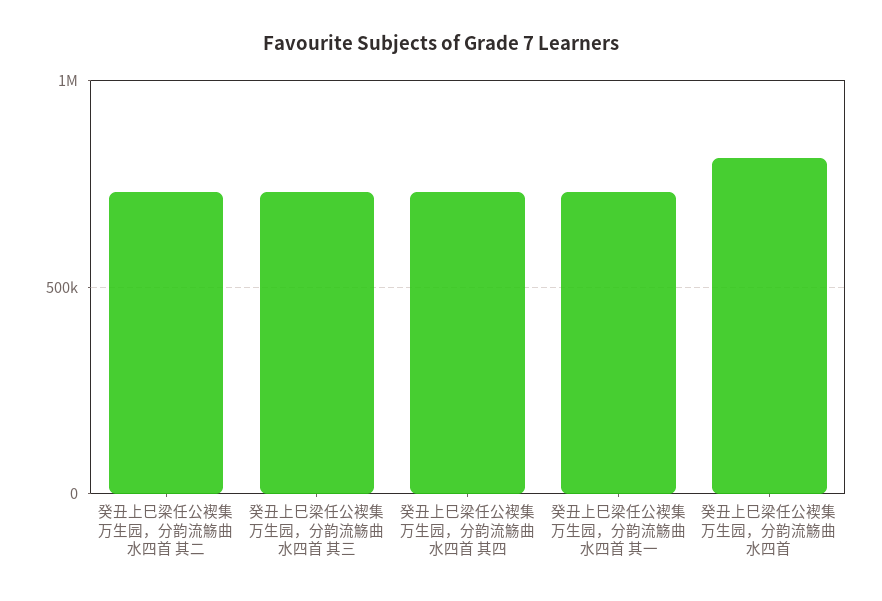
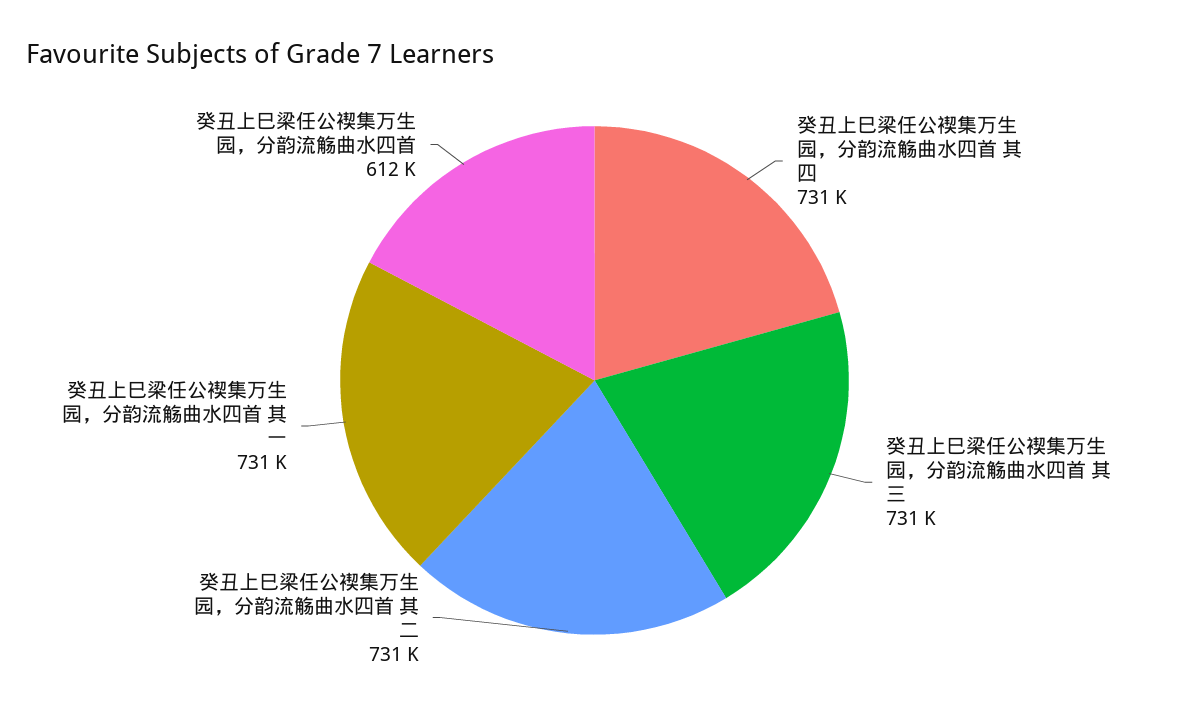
癸丑上巳梁任公褉集万生园，分韵流觞曲水四首: 800000 -> 612000

